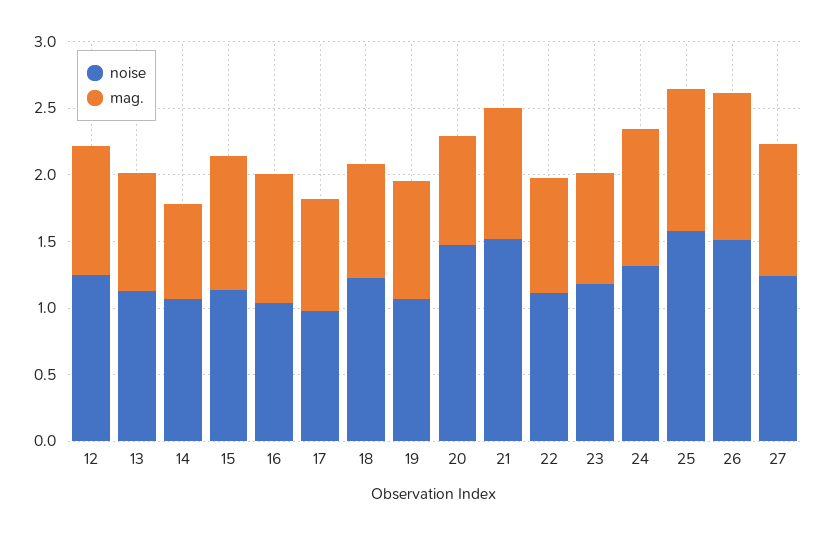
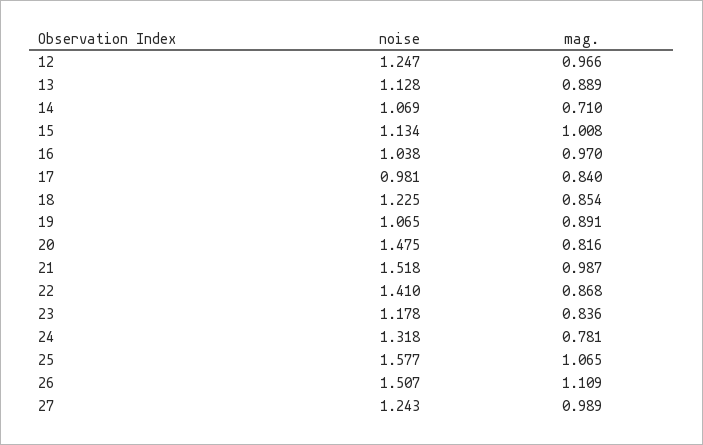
noise, 22: 1.1 -> 1.41
mag., 24: 1 -> 0.781

